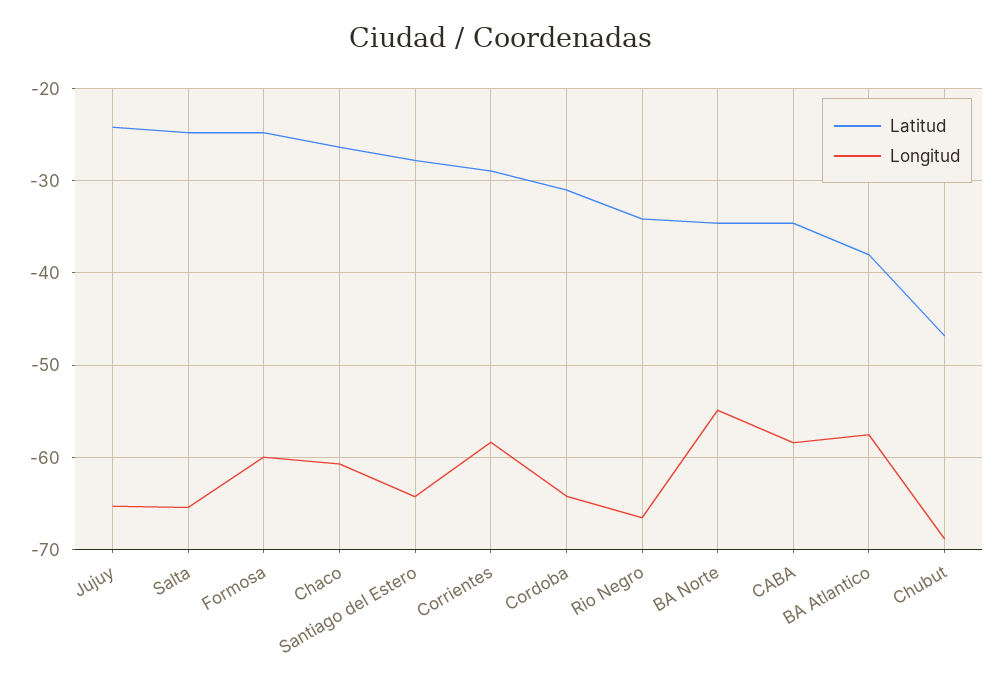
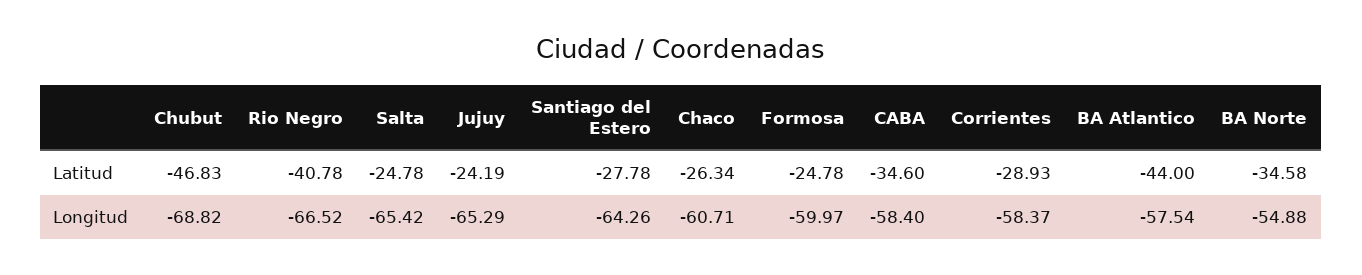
Latitud, Cordoba: -31 -> none
Longitud, Cordoba: -64 -> none
Latitud, Rio Negro: -34 -> -40.78
Latitud, BA Atlantico: -38 -> -44

